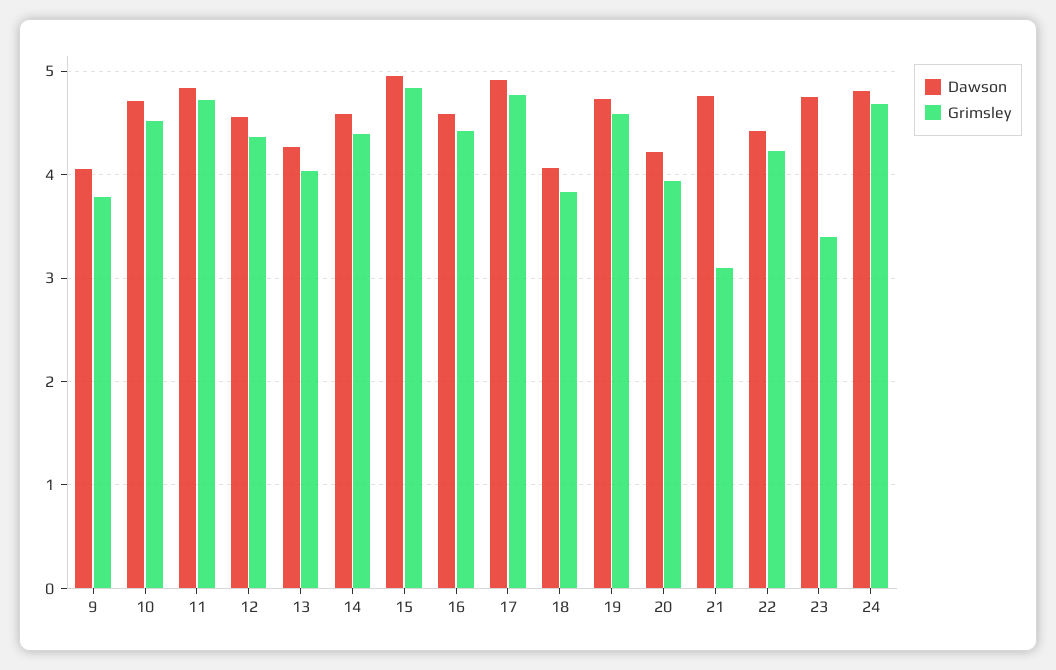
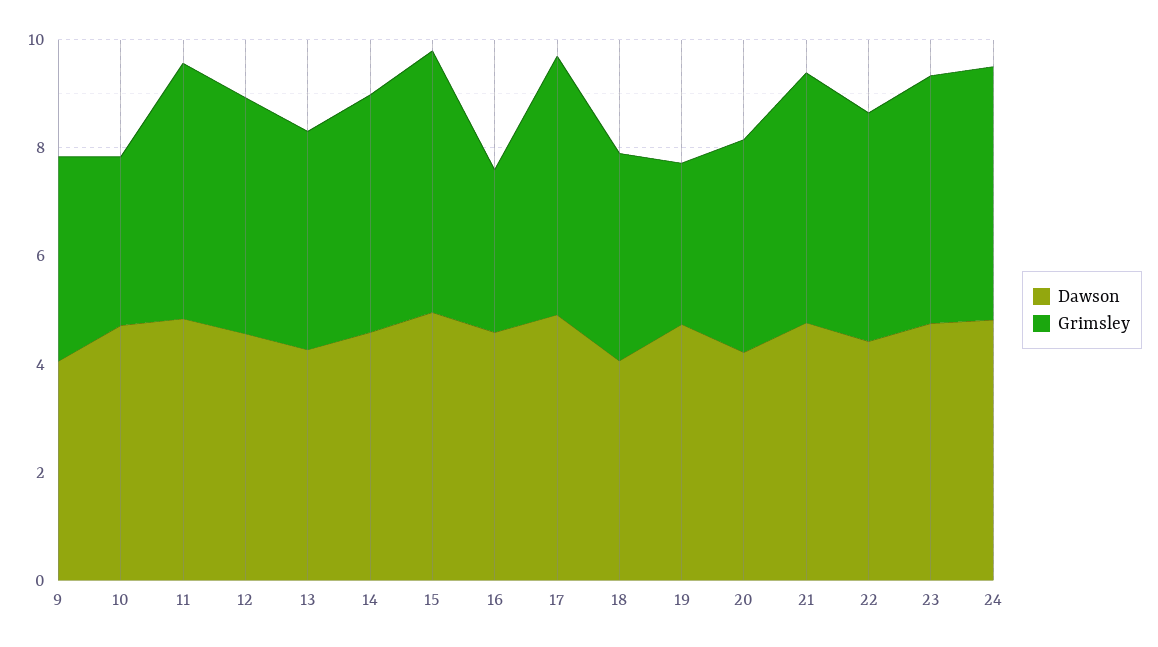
Grimsley, 10: 4.5 -> 3
Grimsley, 16: 4.4 -> 3
Grimsley, 19: 4.6 -> 3
Grimsley, 21: 3.1 -> 4.5
Grimsley, 23: 3.4 -> 4.5

